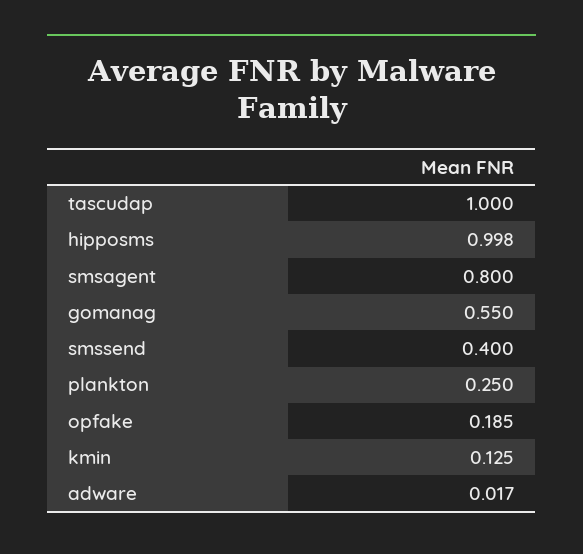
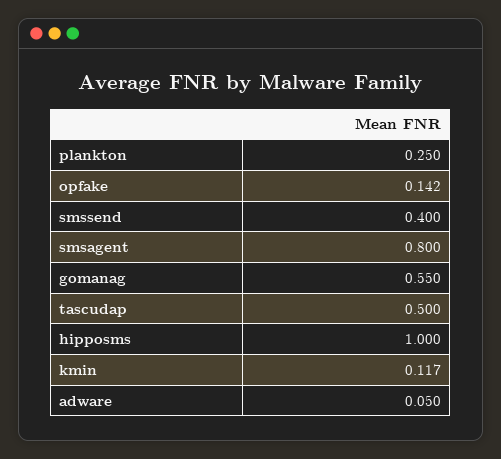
tascudap: 1 -> 0.5
hipposms: 0.998 -> 1
opfake: 0.185 -> 0.142
kmin: 0.125 -> 0.117
adware: 0.017 -> 0.05

